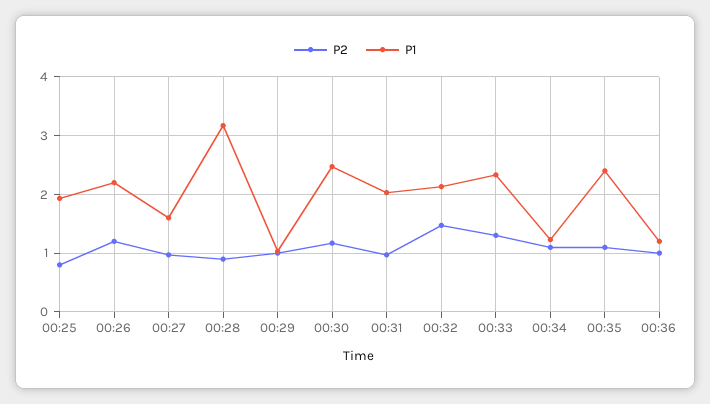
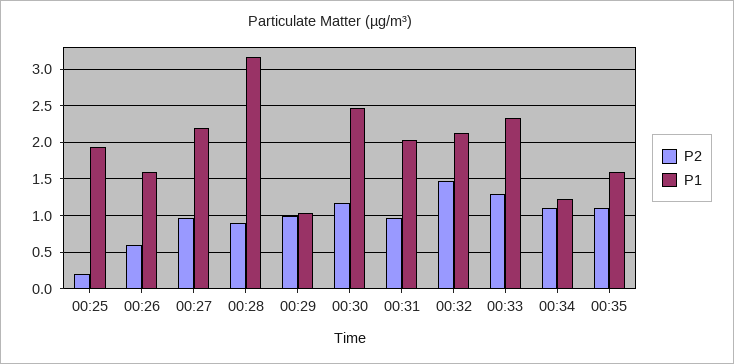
P2, 00:25: 0.8 -> 0.2
P2, 00:26: 1.2 -> 0.6
P1, 00:26: 2.2 -> 1.6
P1, 00:27: 1.6 -> 2.2
P1, 00:35: 2.4 -> 1.6
P2, 00:36: 1 -> none
P1, 00:36: 1.2 -> none

